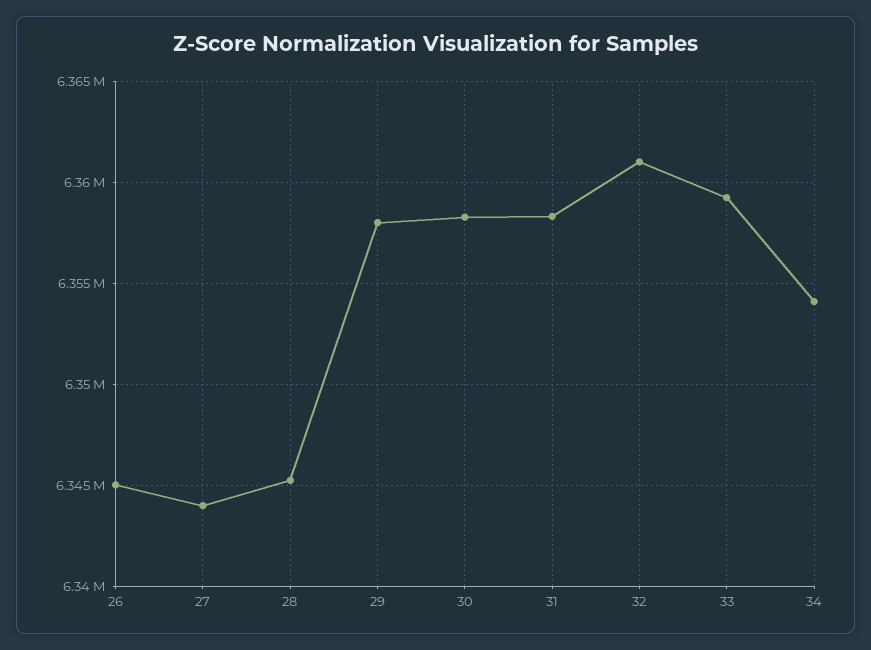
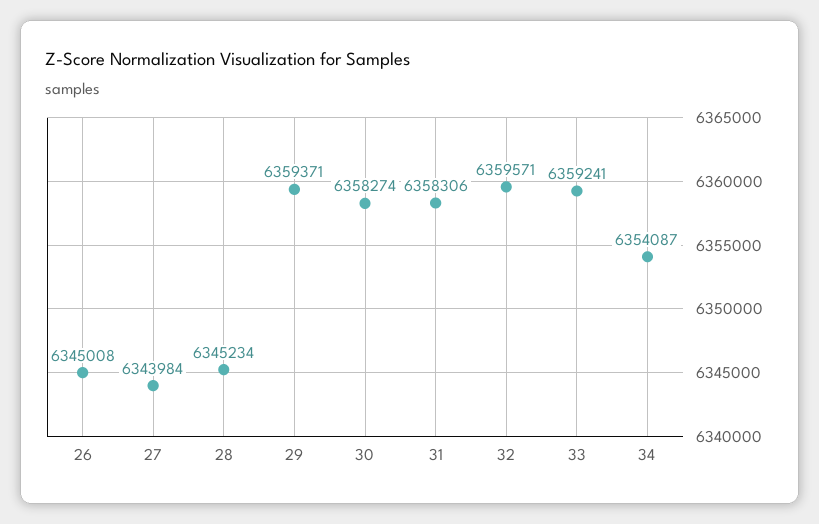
29: 6358000 -> 6359371
32: 6361000 -> 6359571

